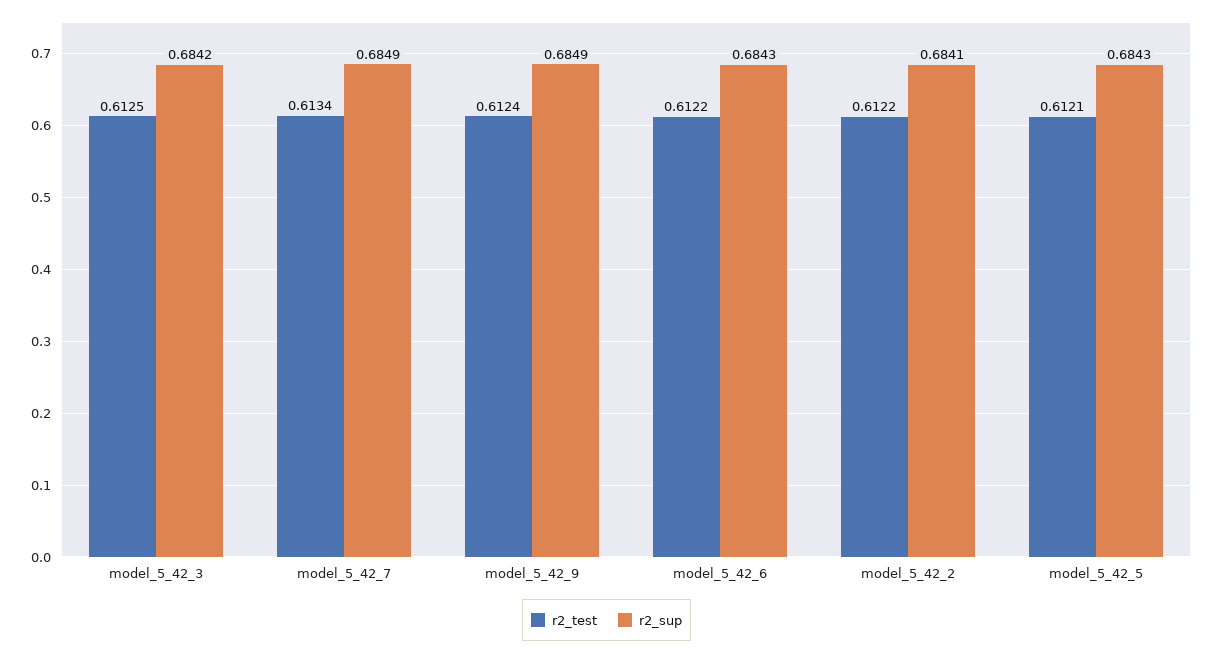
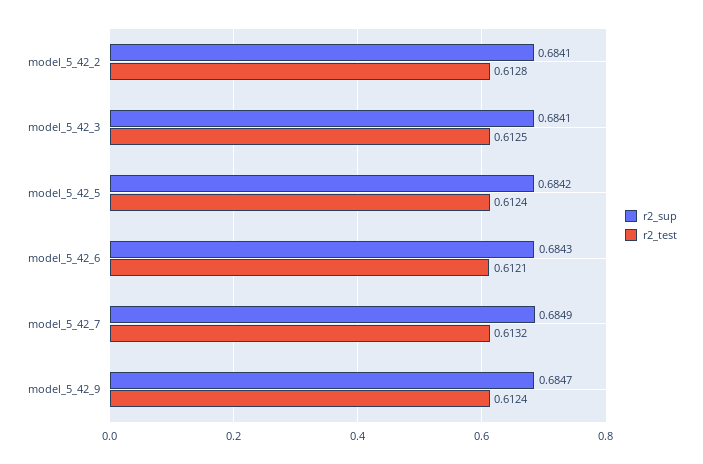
r2_sup, model_5_42_3: 0.6842 -> 0.6841
r2_test, model_5_42_7: 0.6134 -> 0.6132
r2_sup, model_5_42_9: 0.6849 -> 0.6847
r2_test, model_5_42_6: 0.6122 -> 0.6121
r2_test, model_5_42_2: 0.6122 -> 0.6128
r2_test, model_5_42_5: 0.6121 -> 0.6124
r2_sup, model_5_42_5: 0.6843 -> 0.6842

